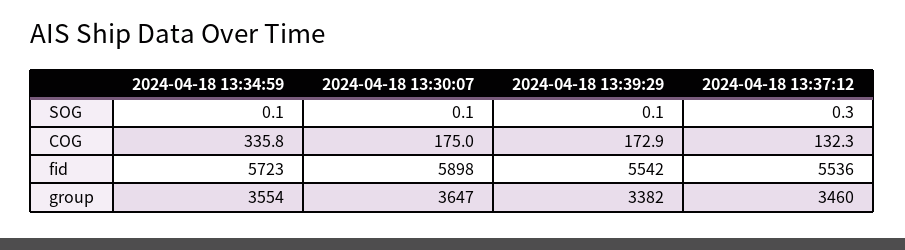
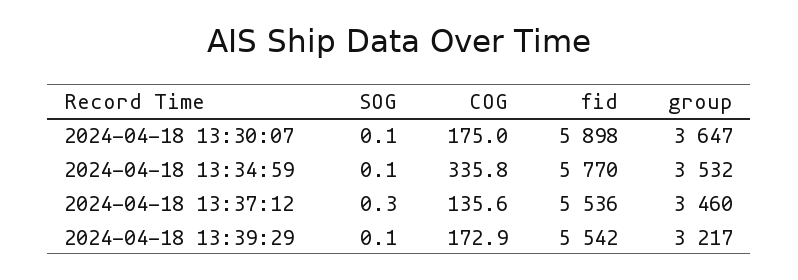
2024-04-18 13:37:12, COG: 132.3 -> 135.6
2024-04-18 13:34:59, fid: 5723 -> 5770
2024-04-18 13:34:59, group: 3554 -> 3532
2024-04-18 13:39:29, group: 3382 -> 3217

